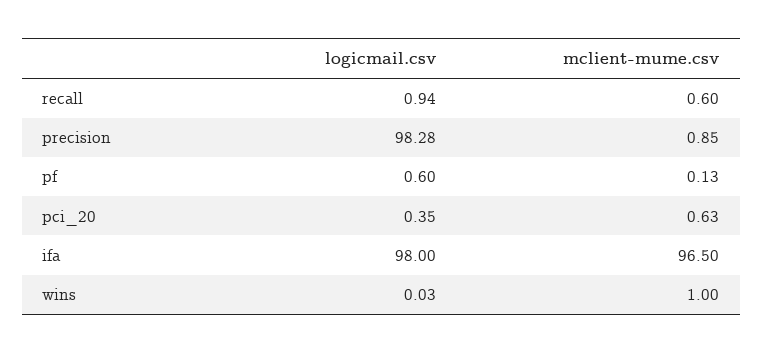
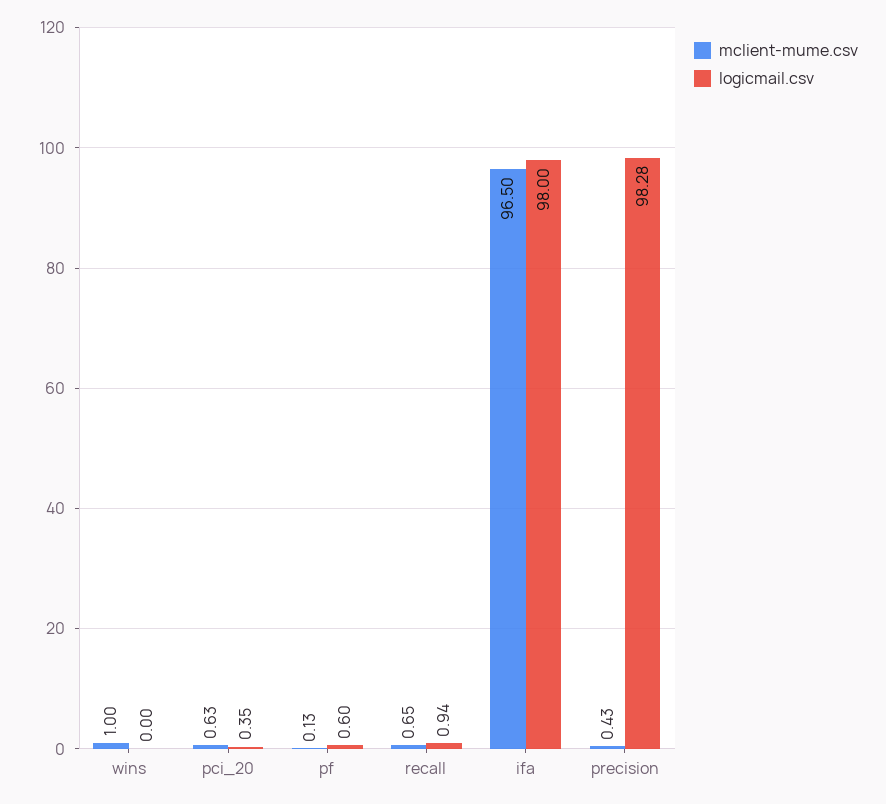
mclient-mume.csv, recall: 0.6 -> 0.65
mclient-mume.csv, precision: 0.85 -> 0.43
logicmail.csv, wins: 0.03 -> 0

